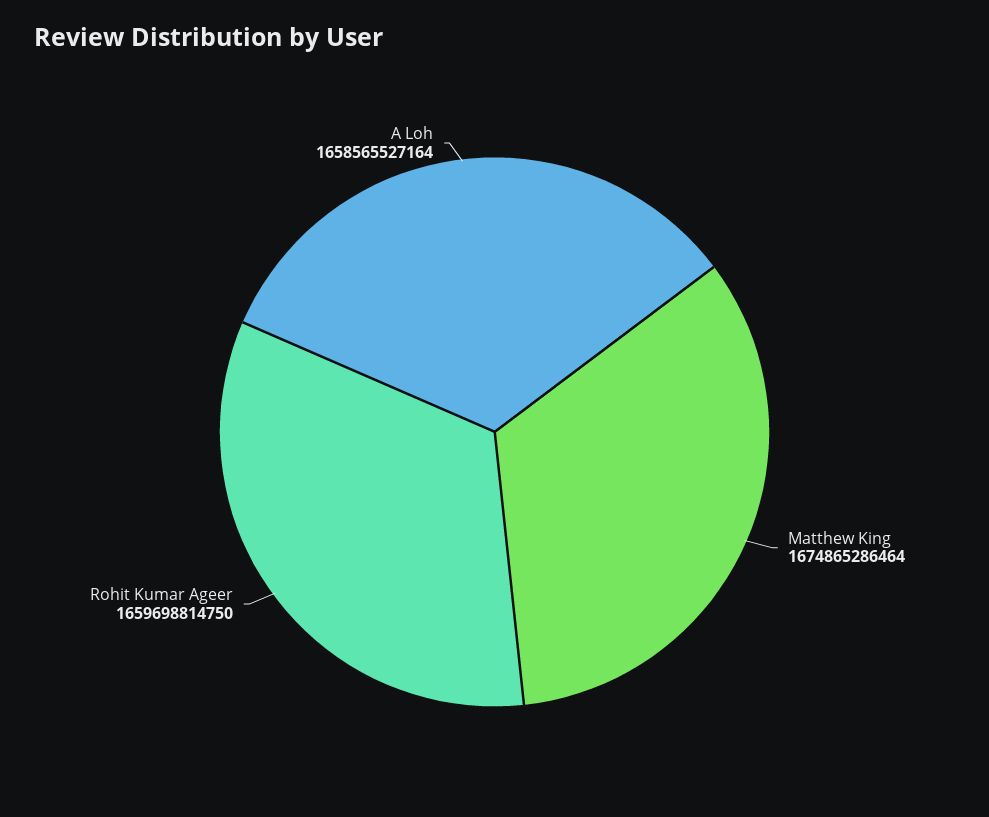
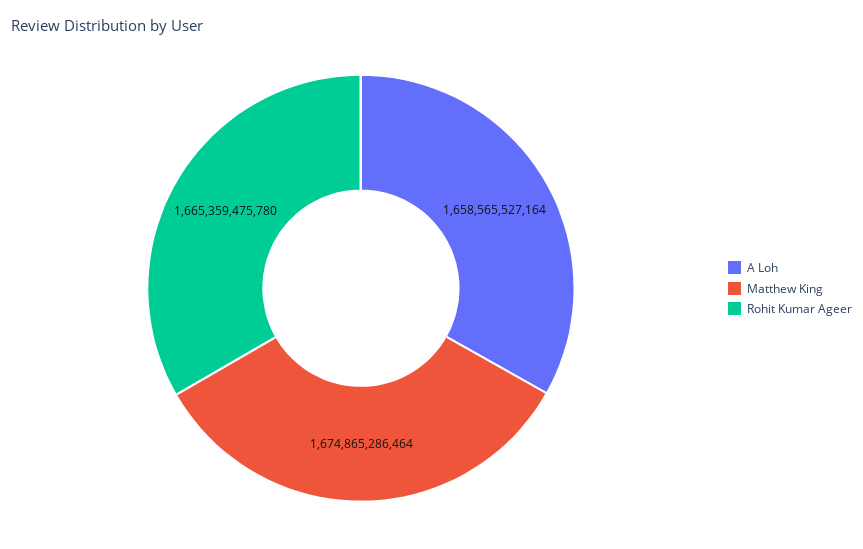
Rohit Kumar Ageer: 1659698814750 -> 1665359475780

